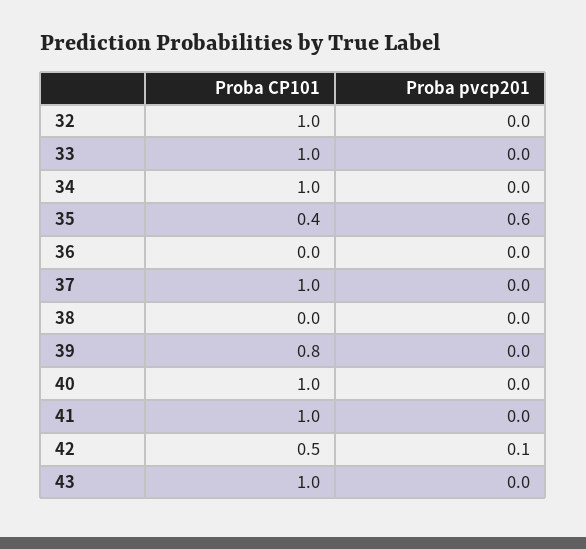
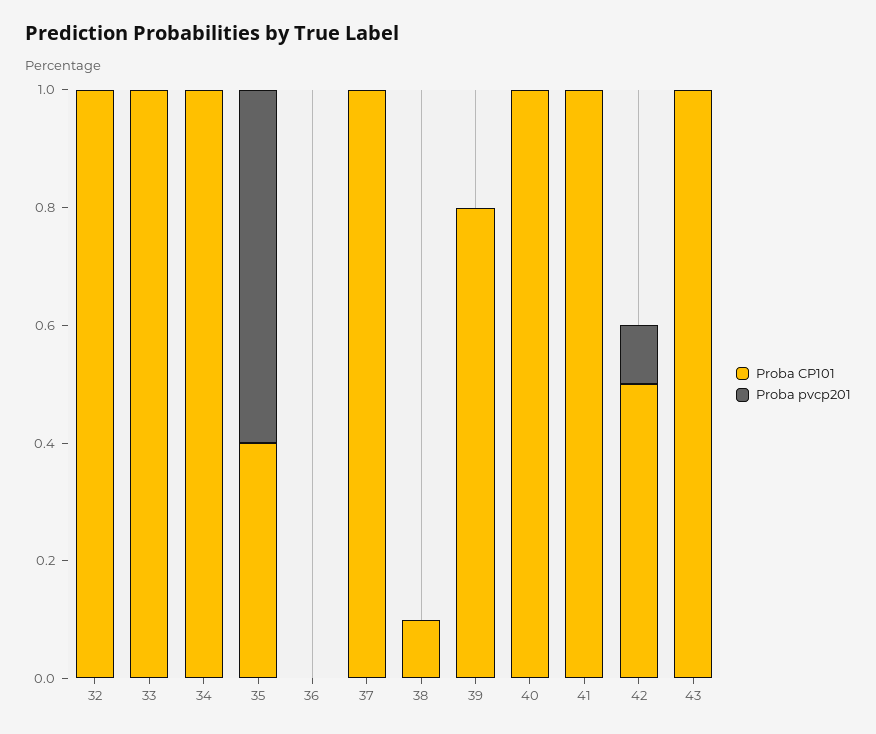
Proba CP101, 38: 0 -> 0.1

